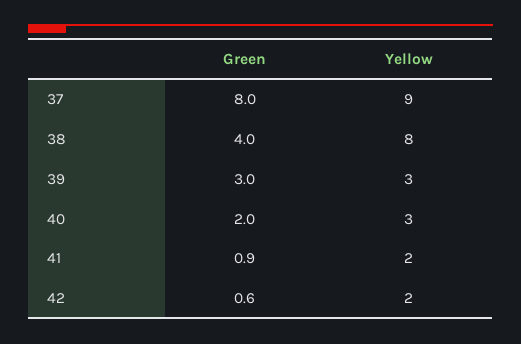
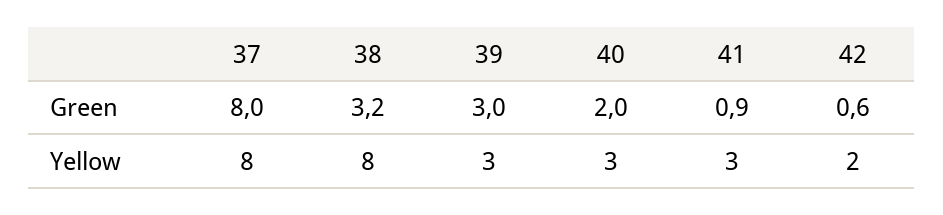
Yellow, 37: 9 -> 8
Green, 38: 4 -> 3.2
Yellow, 41: 2 -> 3

